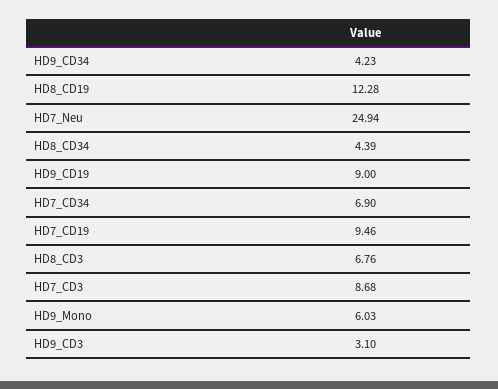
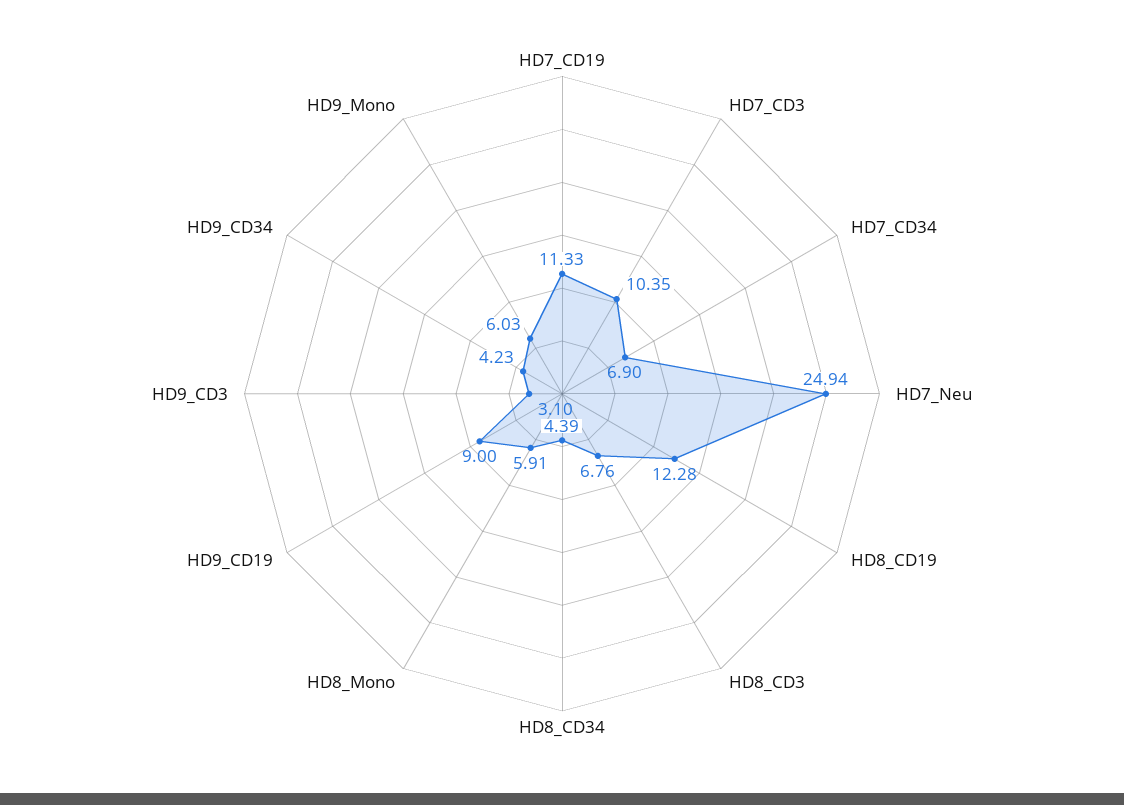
HD7_CD19: 9.46 -> 11.33
HD7_CD3: 8.68 -> 10.35
HD8_Mono: none -> 5.91

